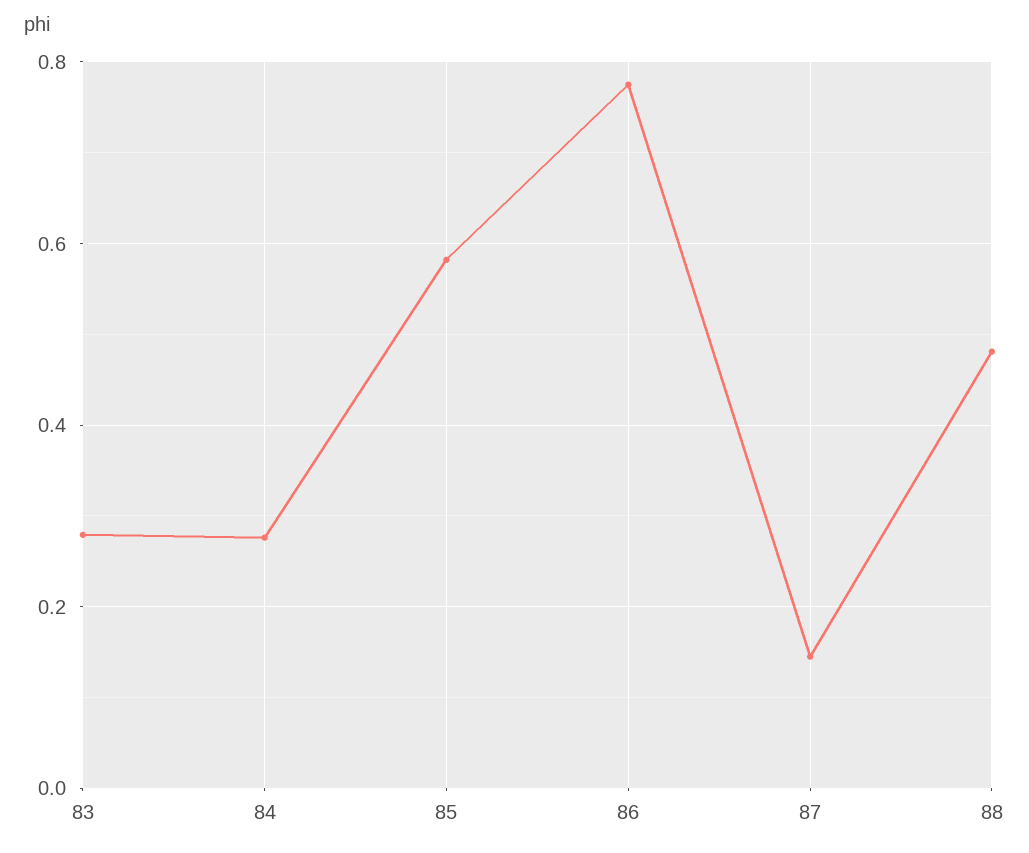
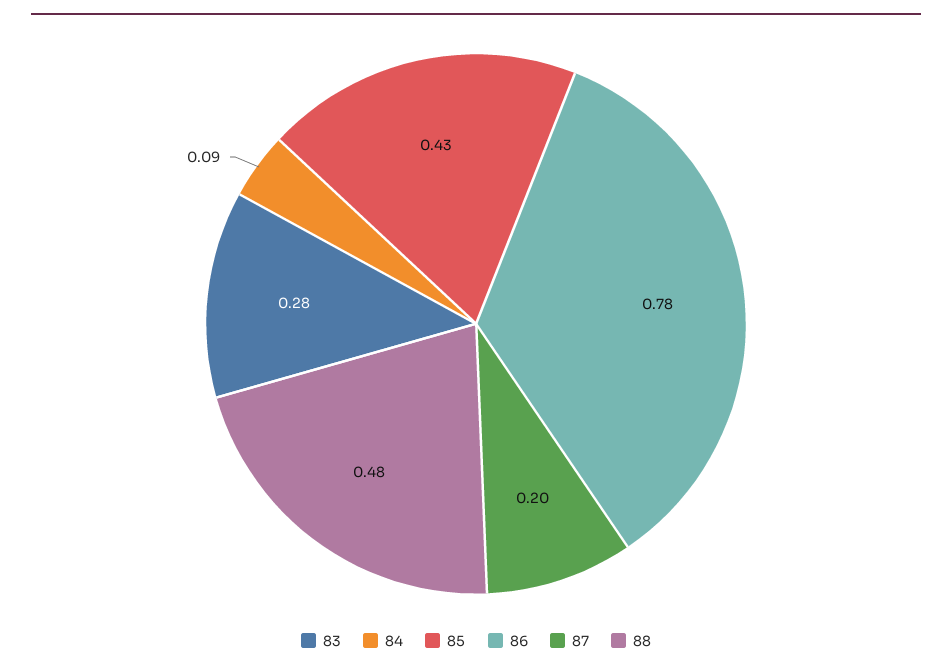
84: 0.28 -> 0.09
85: 0.58 -> 0.43
87: 0.14 -> 0.2

